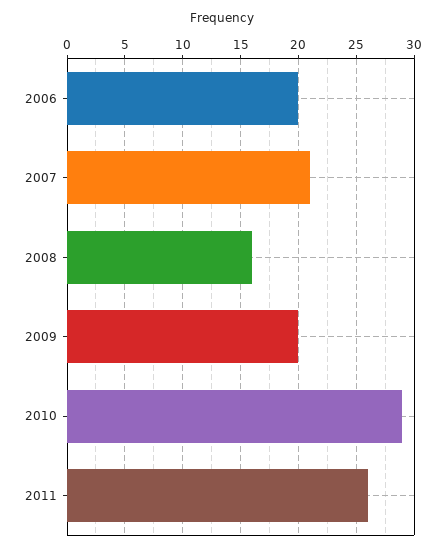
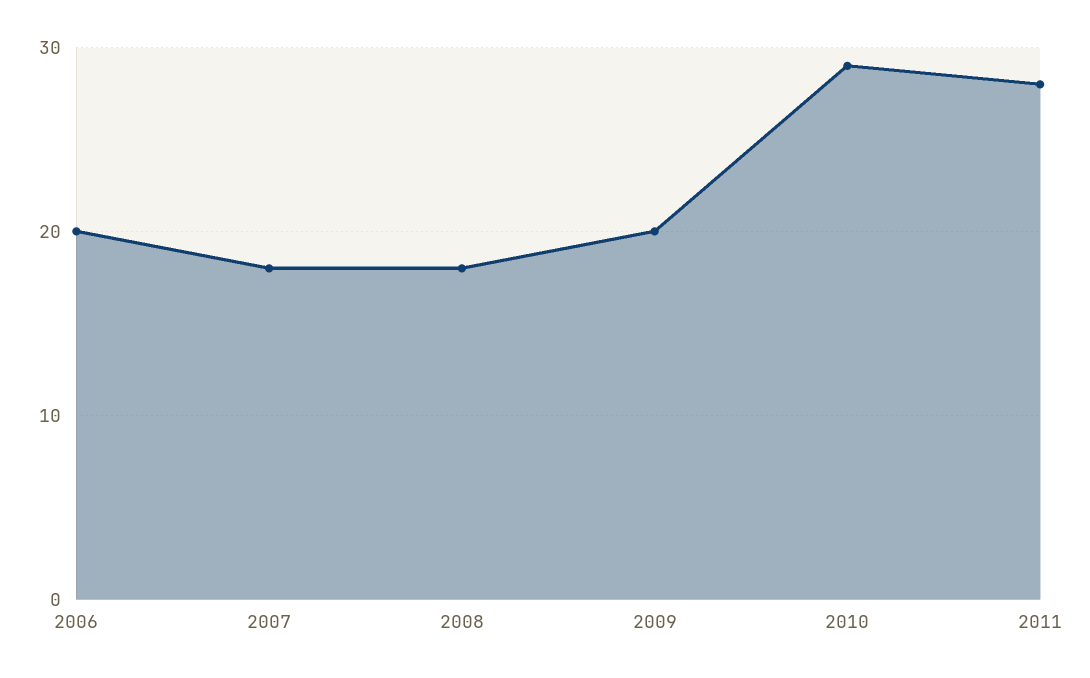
2007: 21 -> 18
2008: 16 -> 18
2011: 26 -> 28

